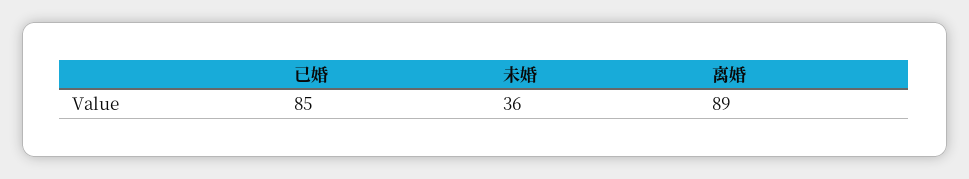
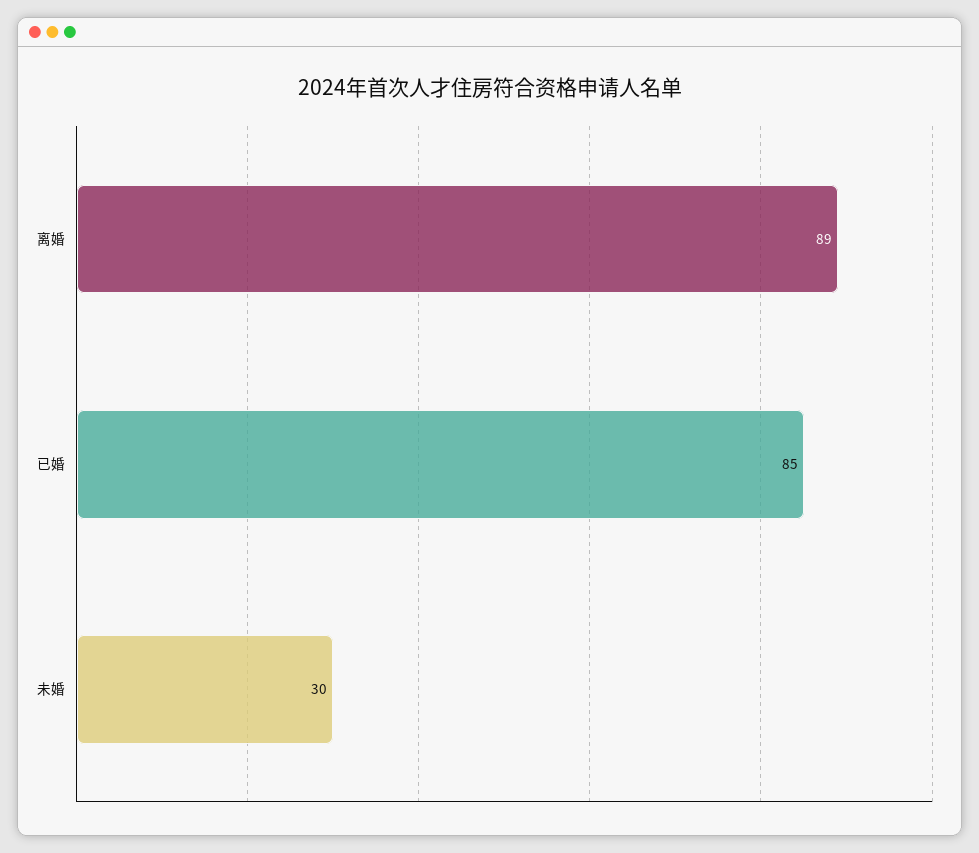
未婚: 36 -> 30

